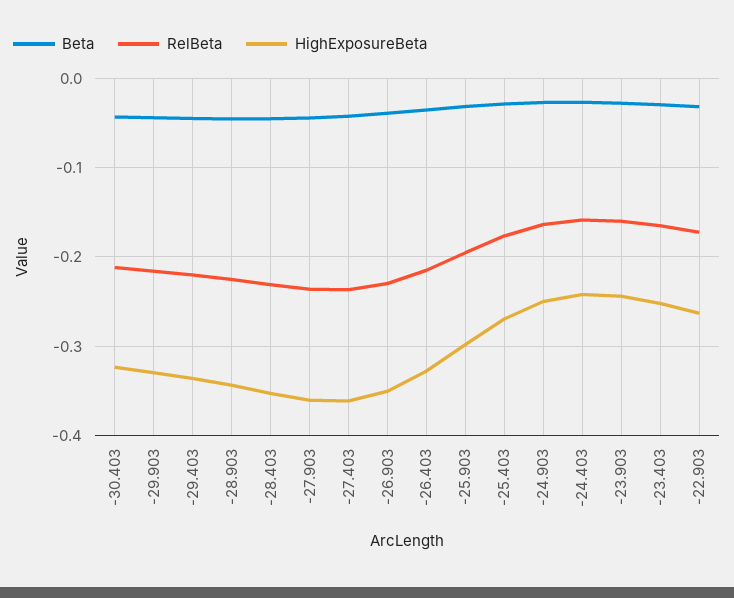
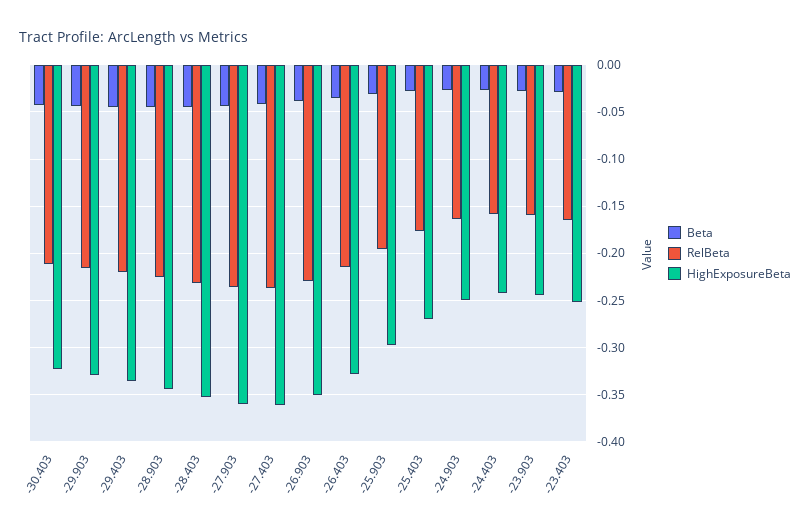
Beta, -22.903: -0.03 -> none
RelBeta, -22.903: -0.17 -> none
HighExposureBeta, -22.903: -0.26 -> none

